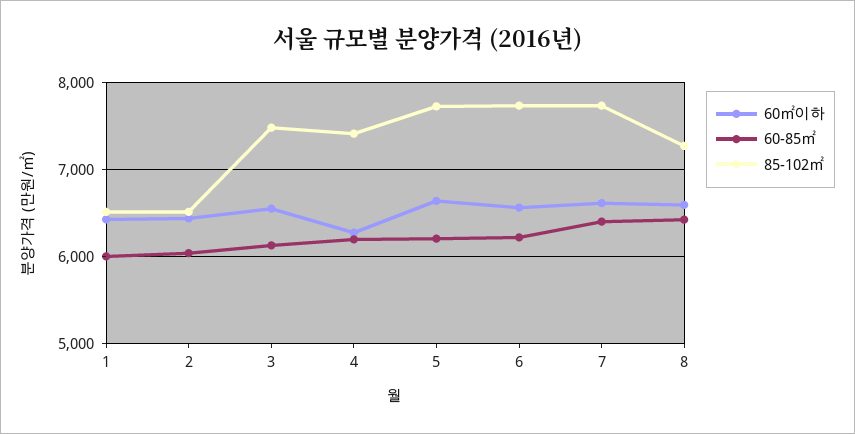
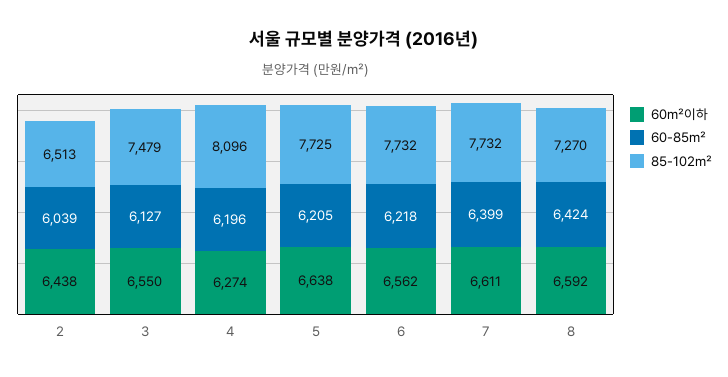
60㎡이하, 1: 6400 -> none
60-85㎡, 1: 6000 -> none
85-102㎡, 1: 6500 -> none
85-102㎡, 4: 7400 -> 8096

